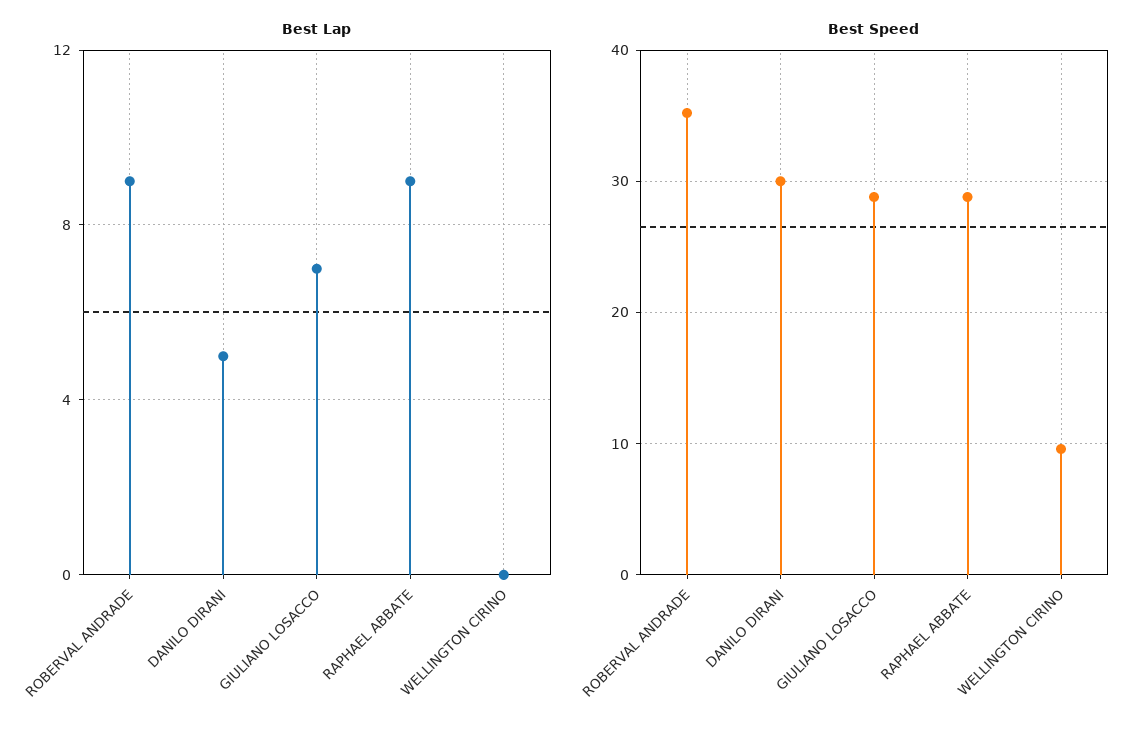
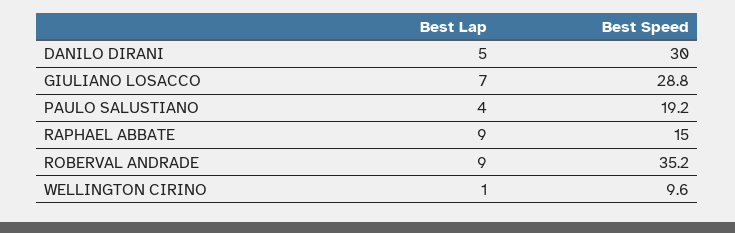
Best Lap, WELLINGTON CIRINO: 0 -> 1
Best Speed, RAPHAEL ABBATE: 29 -> 15
Best Lap, PAULO SALUSTIANO: none -> 4
Best Speed, PAULO SALUSTIANO: none -> 19.2

